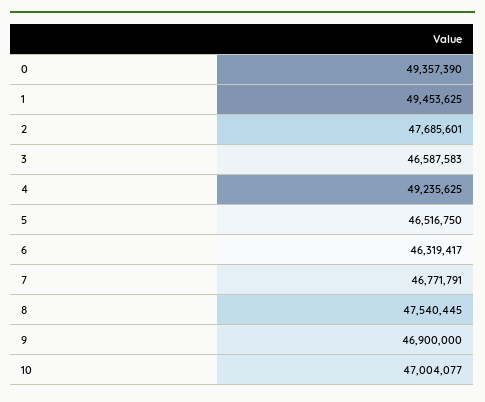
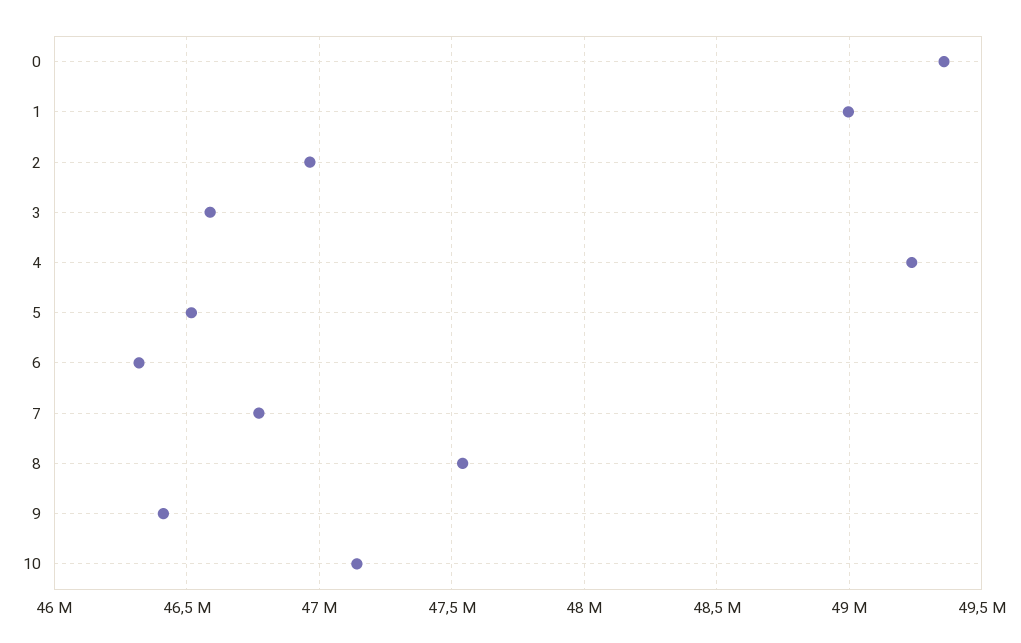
1: 49453625 -> 49000000
2: 47685601 -> 46950000
9: 46900000 -> 46400000
10: 47004077 -> 47150000

